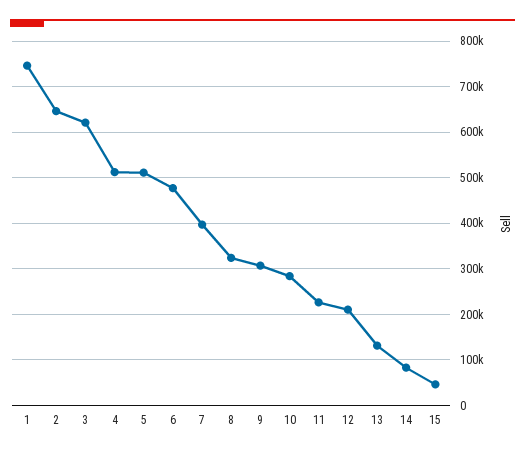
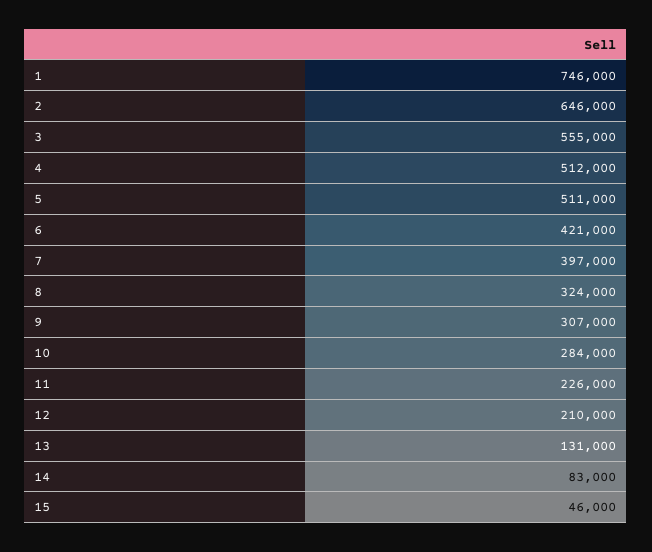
3: 620000 -> 555000
6: 480000 -> 421000

